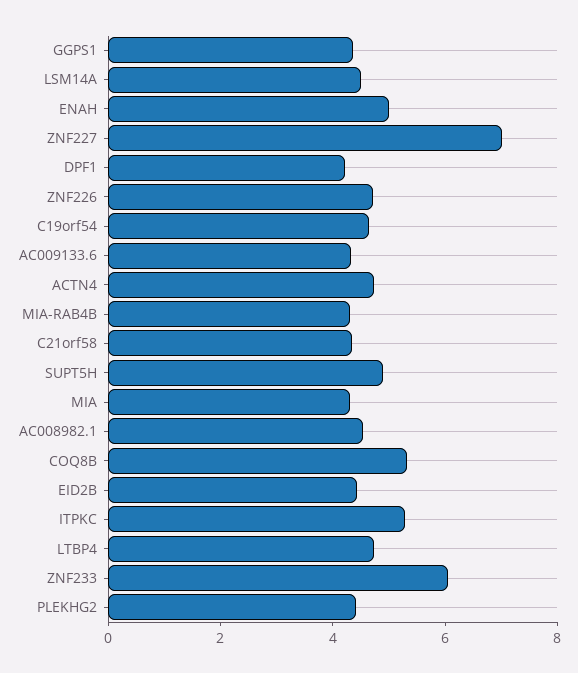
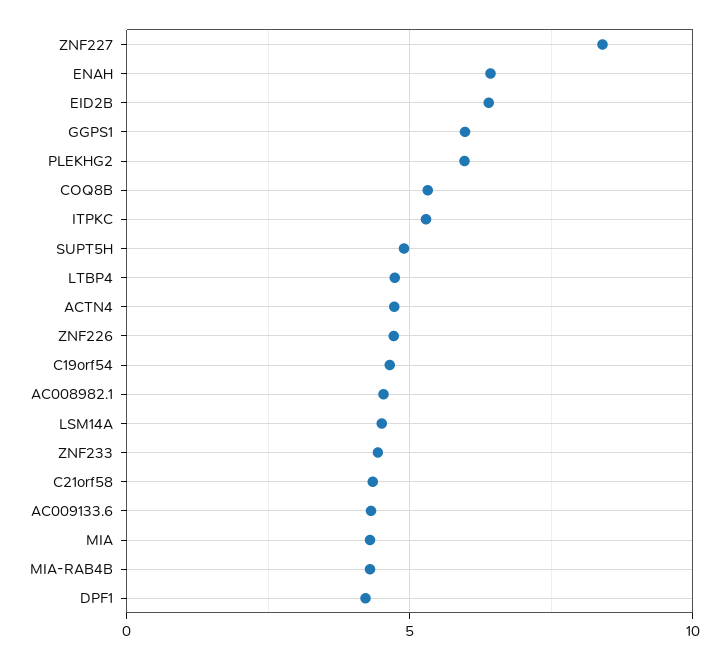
GGPS1: 4.5 -> 6
ENAH: 5 -> 6.5
ZNF227: 7 -> 8.5
EID2B: 4.5 -> 6.5
ZNF233: 6 -> 4.5
PLEKHG2: 4.5 -> 6

